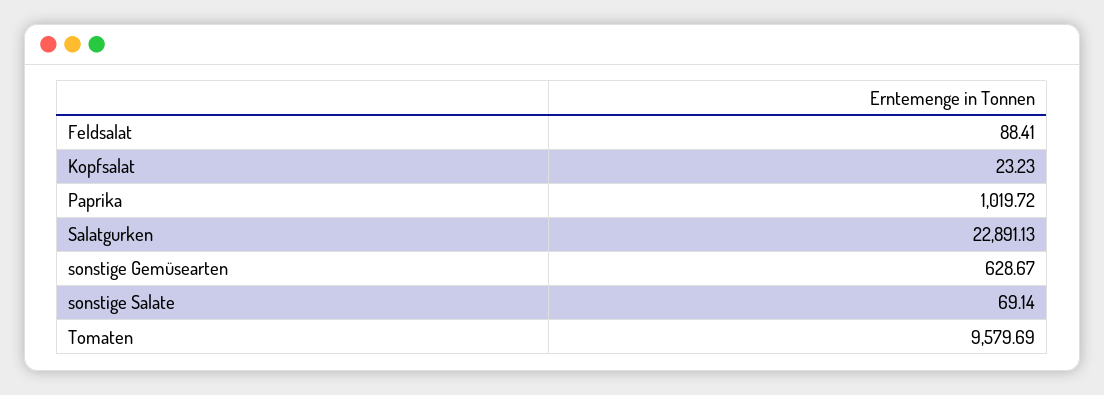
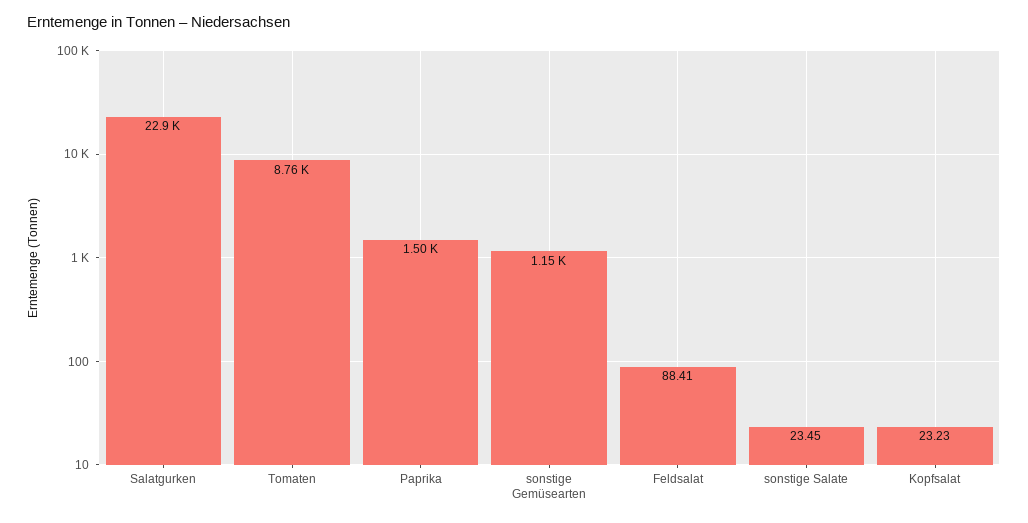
Paprika: 1019.72 -> 1500
sonstige Gemüsearten: 628.67 -> 1150
sonstige Salate: 69.14 -> 23.45
Tomaten: 9579.69 -> 8760

